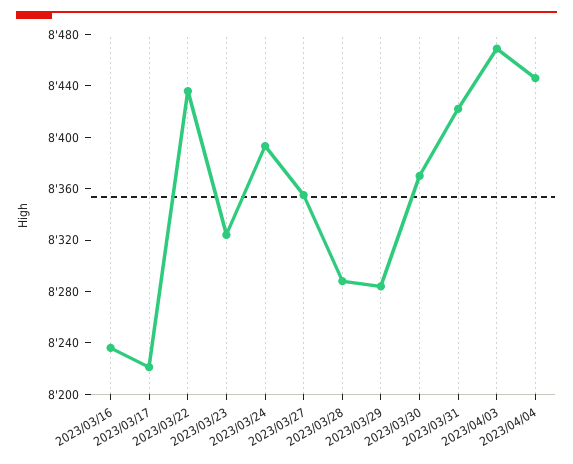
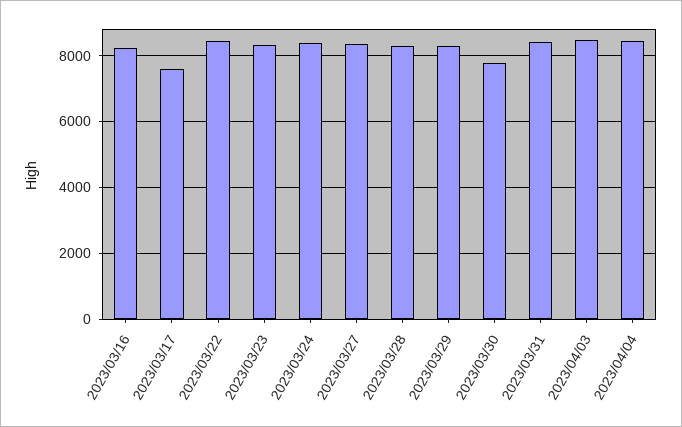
2023/03/17: 8220 -> 7600
2023/03/30: 8370 -> 7800

